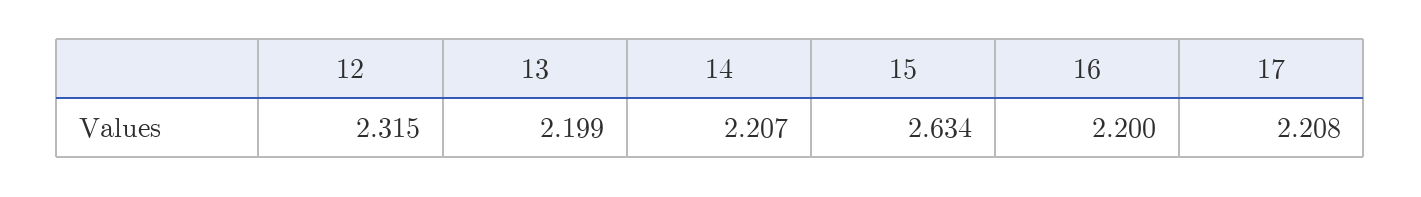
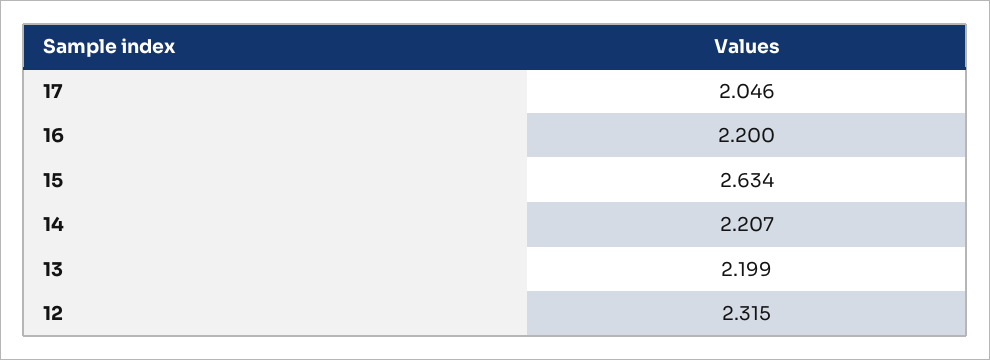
17: 2.208 -> 2.046

